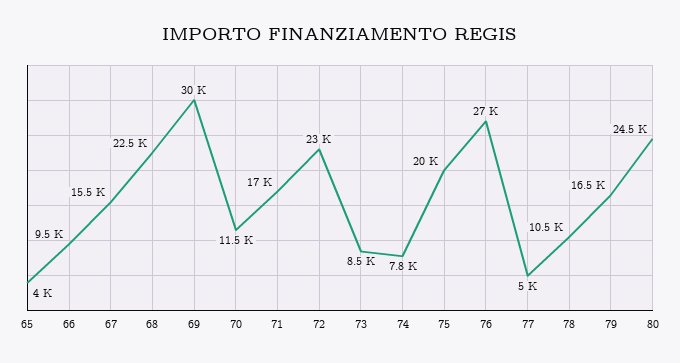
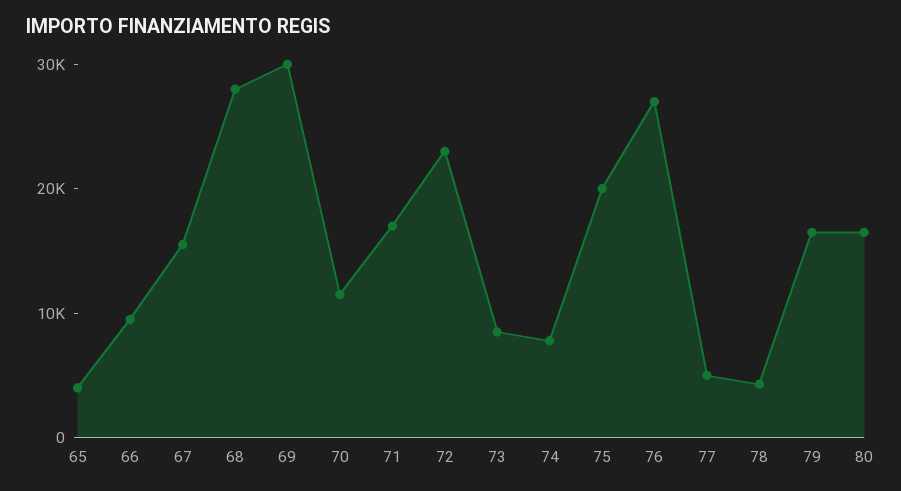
68: 22500 -> 28000
78: 10500 -> 4000
80: 24500 -> 16000

